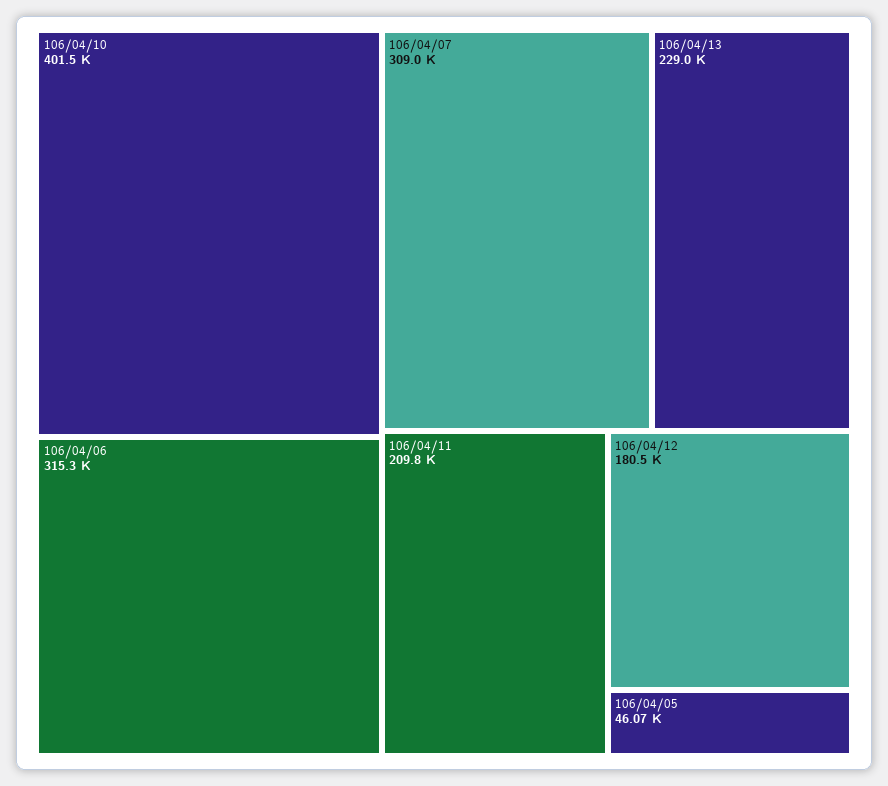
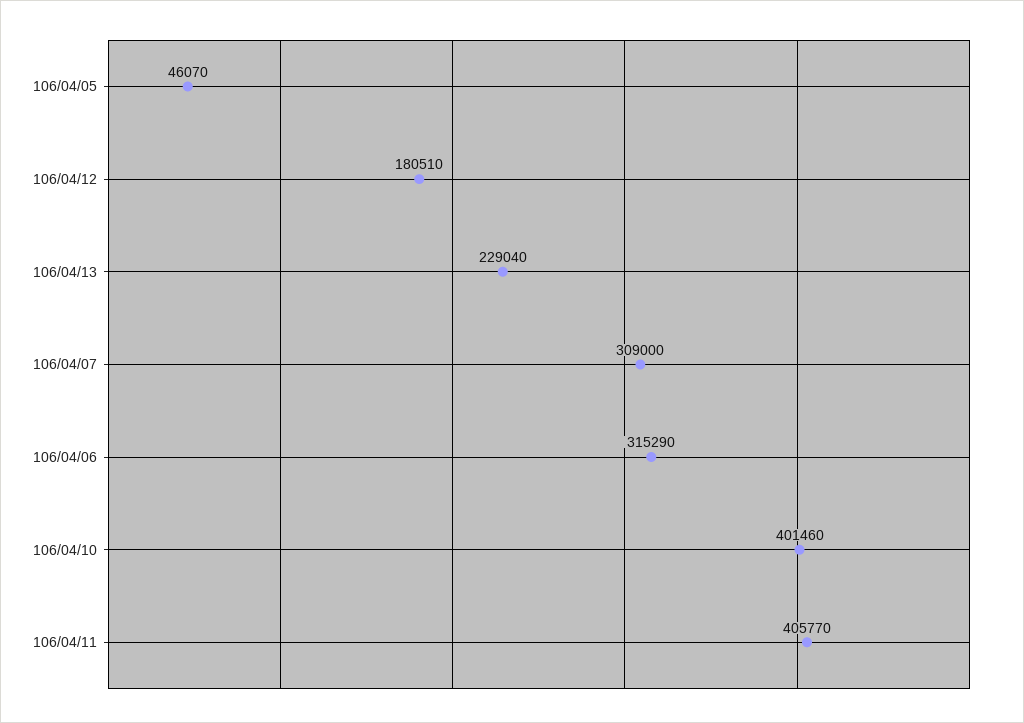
106/04/11: 209800 -> 405770

